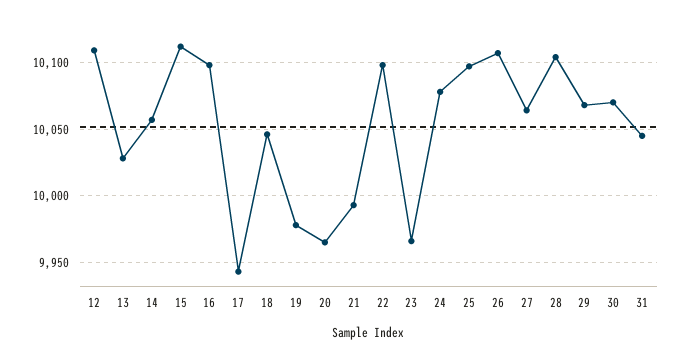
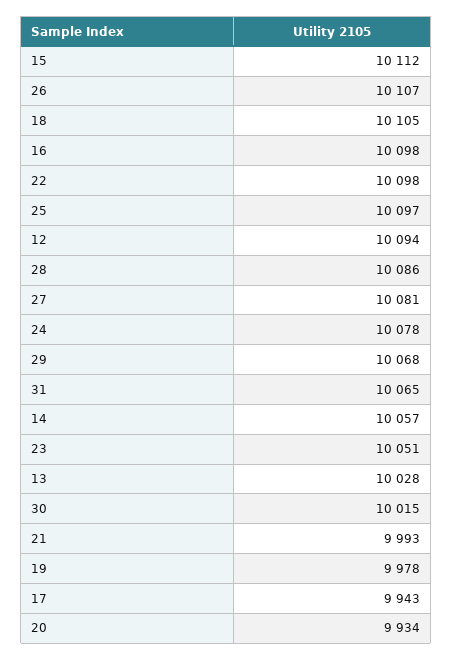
12: 10110 -> 10094
18: 10045 -> 10105
20: 9965 -> 9934
23: 9965 -> 10051
27: 10065 -> 10081
28: 10105 -> 10086
30: 10070 -> 10015
31: 10045 -> 10065

